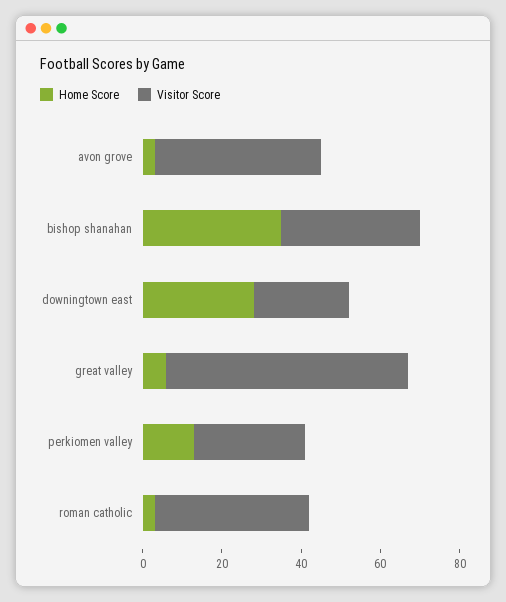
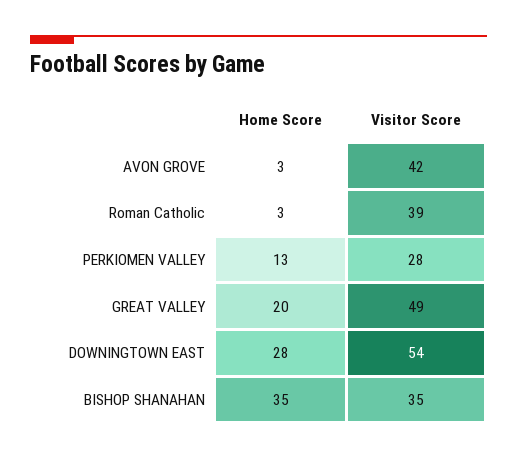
Visitor Score, downingtown east: 25 -> 54
Home Score, great valley: 5 -> 20
Visitor Score, great valley: 60 -> 49

